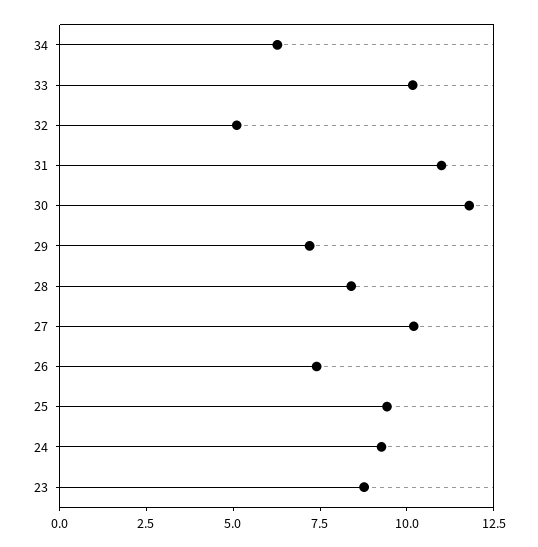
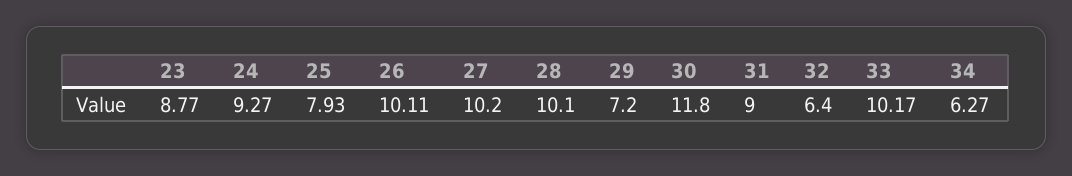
32: 5 -> 6.4
31: 11 -> 9
28: 8.5 -> 10.1
26: 7.5 -> 10.11
25: 9.5 -> 7.93

